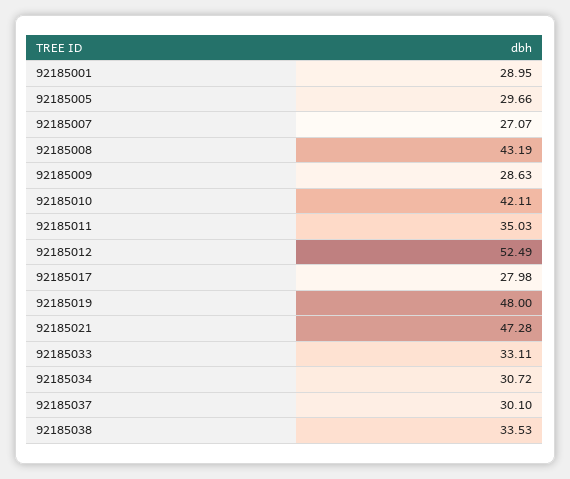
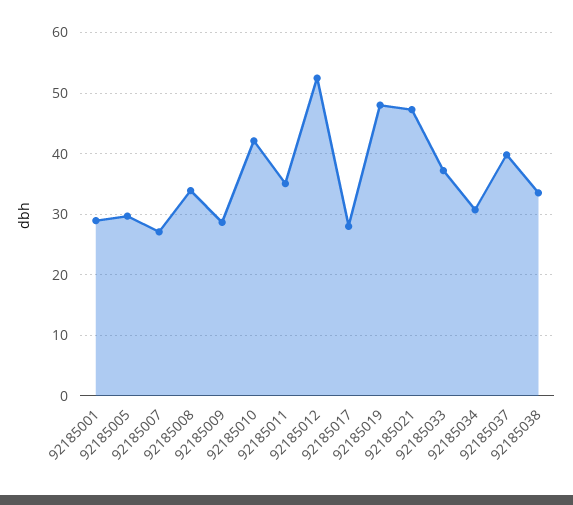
92185008: 43.19 -> 34
92185033: 33.11 -> 37
92185037: 30.1 -> 40

